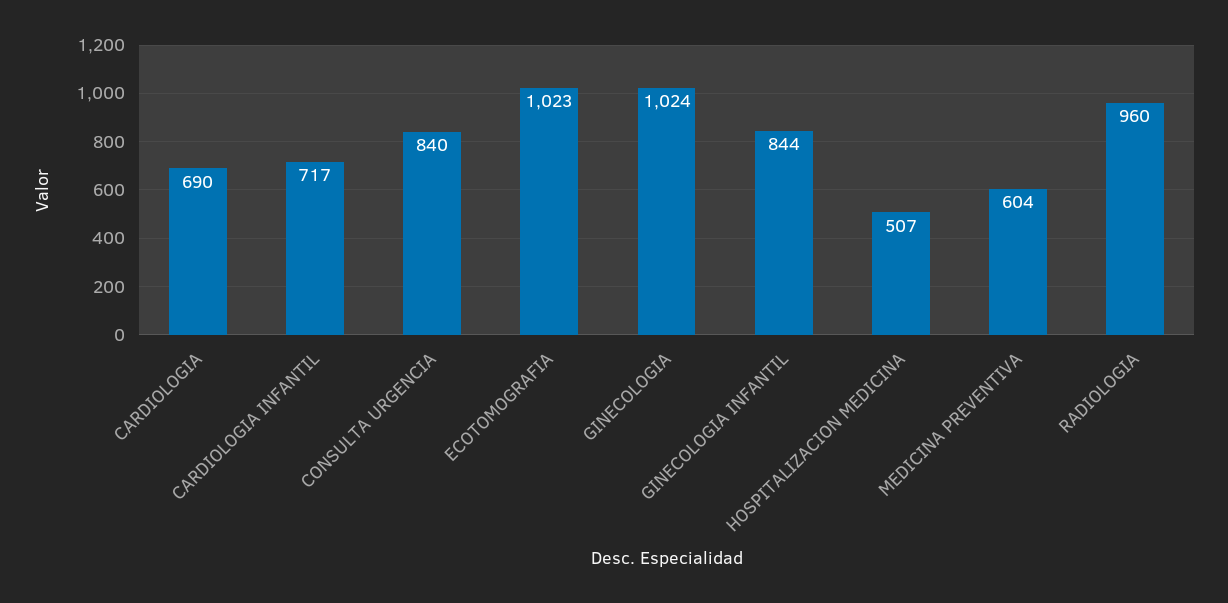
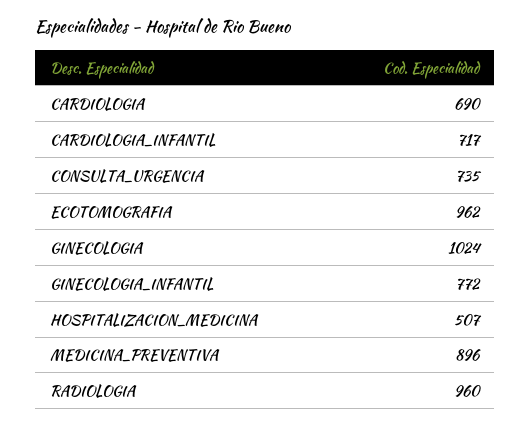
CONSULTA URGENCIA: 840 -> 735
ECOTOMOGRAFIA: 1023 -> 962
GINECOLOGIA INFANTIL: 844 -> 772
MEDICINA PREVENTIVA: 604 -> 896

